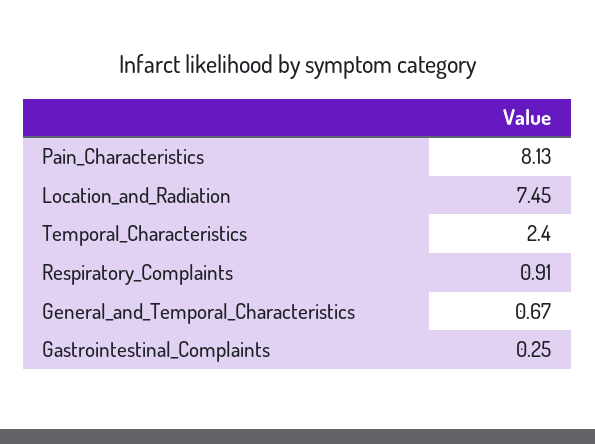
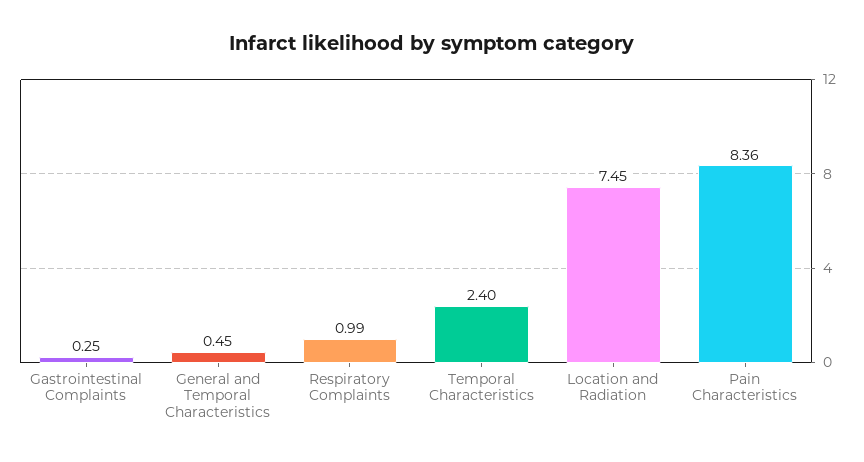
Pain_Characteristics: 8.13 -> 8.36
Respiratory_Complaints: 0.91 -> 0.99
General_and_Temporal_Characteristics: 0.67 -> 0.45

